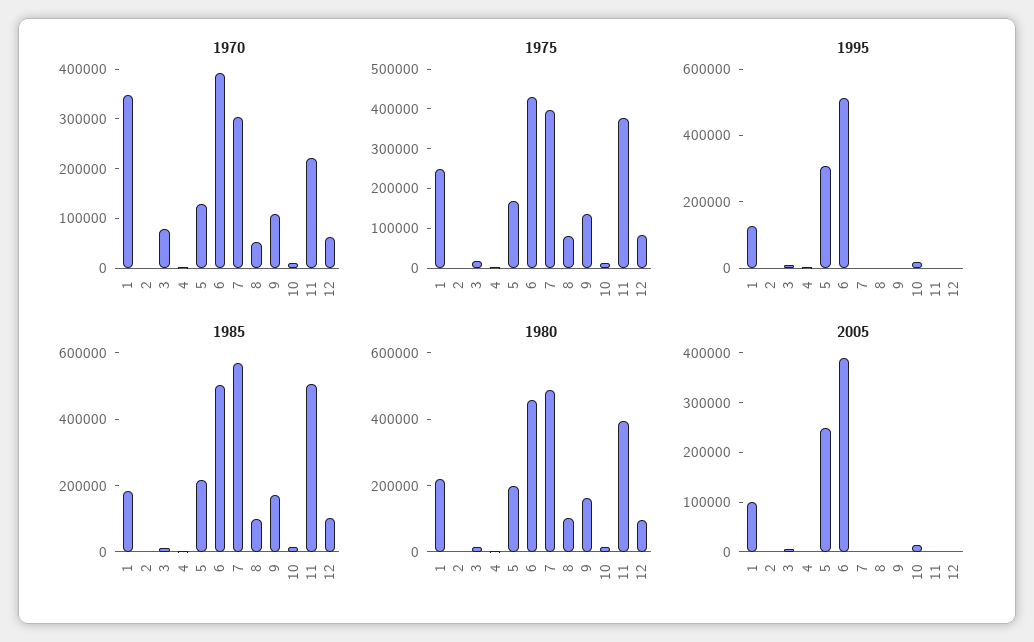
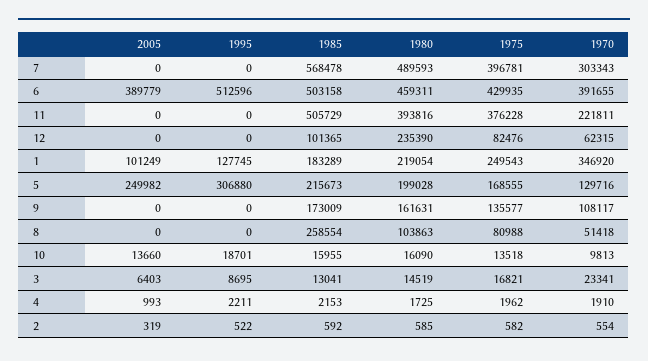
1970, 3: 80000 -> 23341
1985, 8: 100000 -> 258554
1980, 12: 100000 -> 235390

